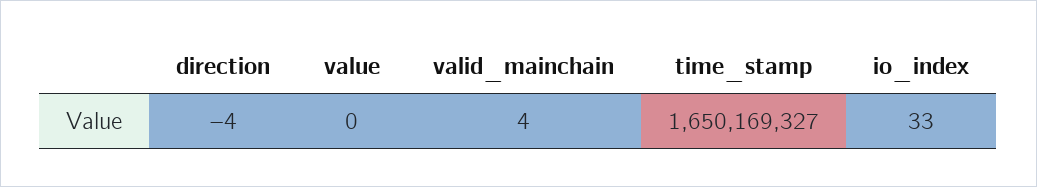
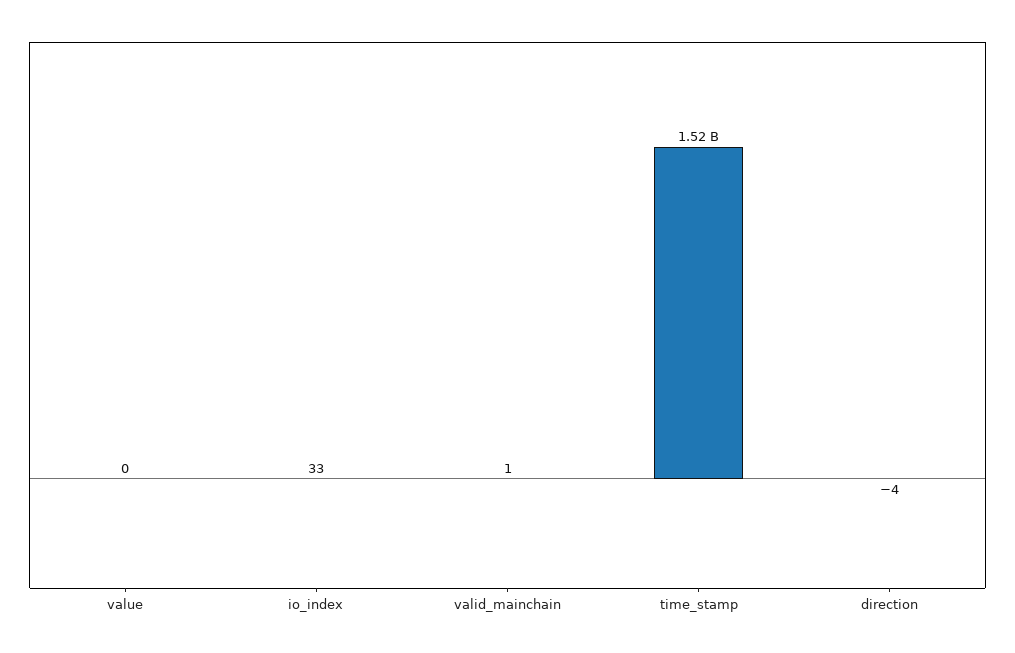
valid_mainchain: 4 -> 1
time_stamp: 1650169327 -> 1520000000

